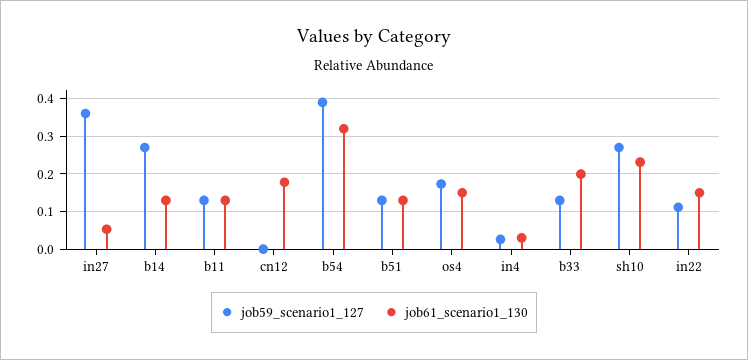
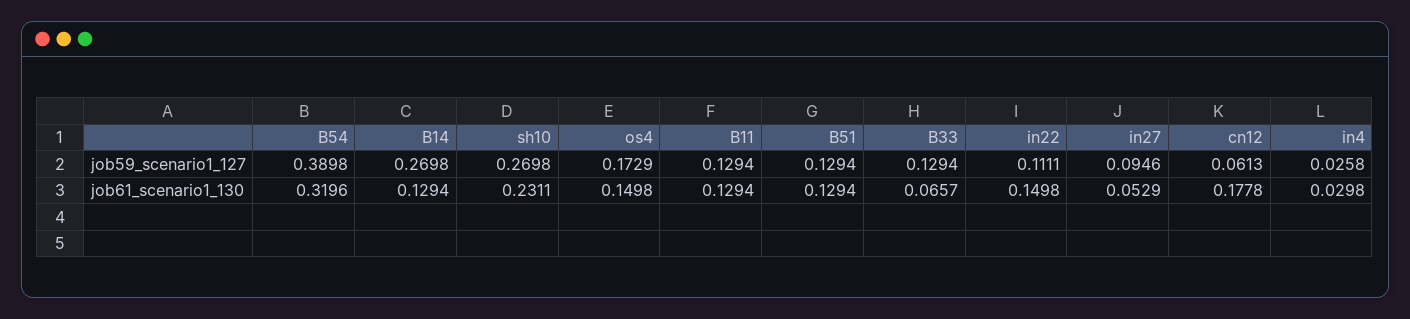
job59_scenario1_127, in27: 0.36 -> 0.0946
job59_scenario1_127, cn12: 0 -> 0.0613
job61_scenario1_130, b33: 0.2 -> 0.0657

